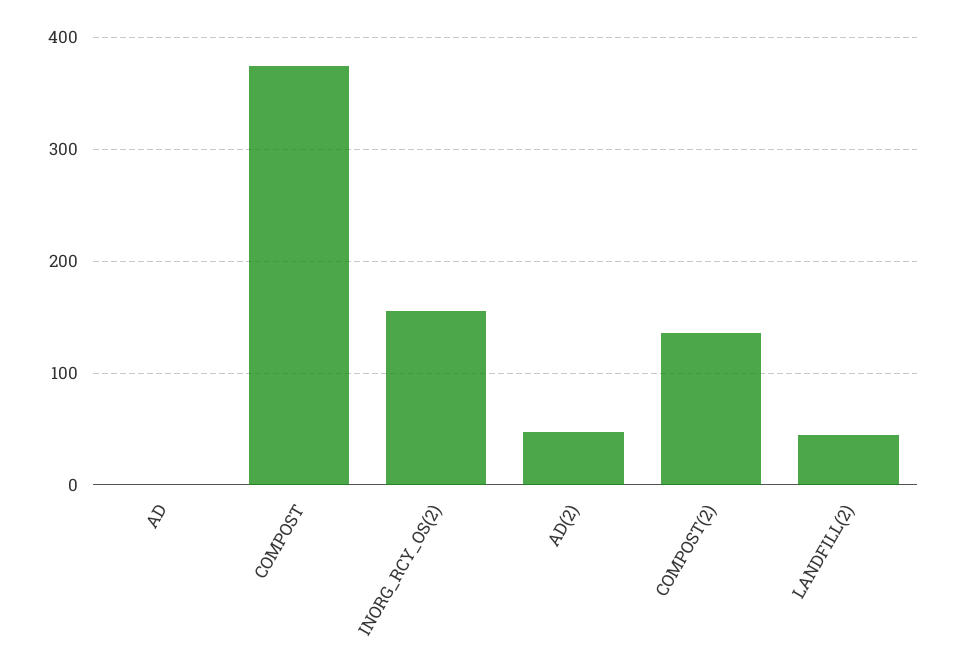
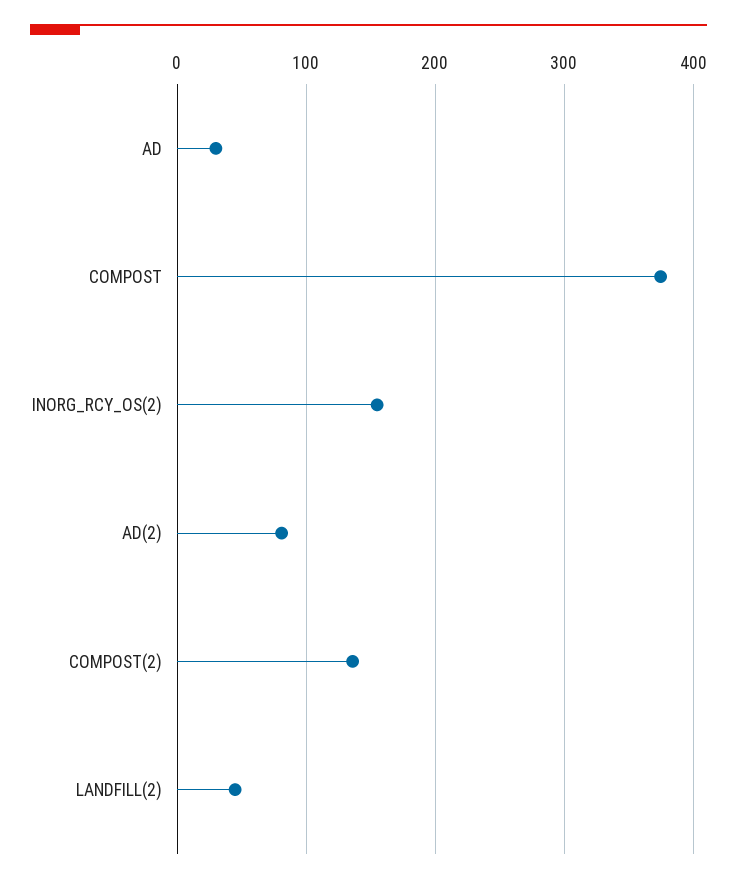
AD: 0 -> 30
AD(2): 50 -> 80

